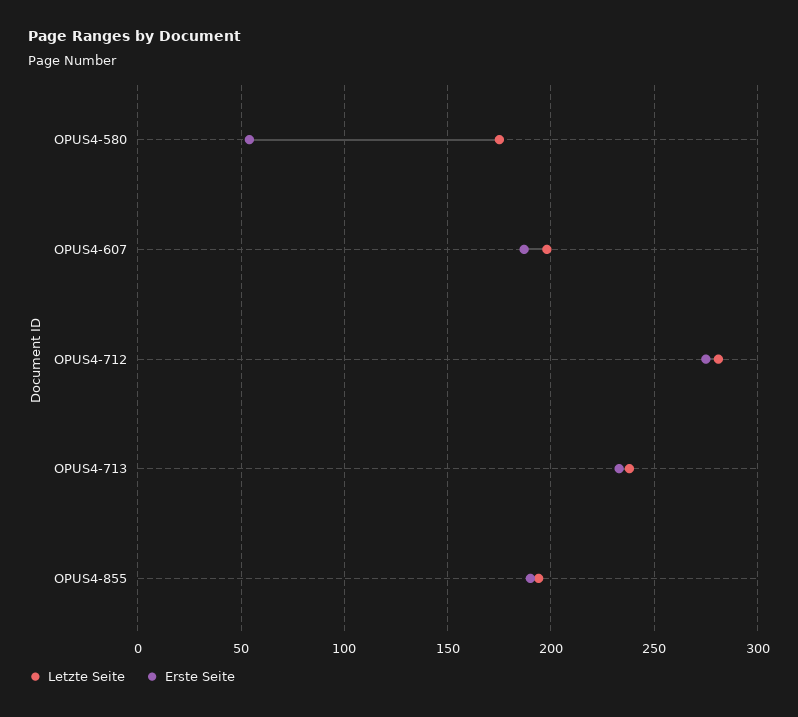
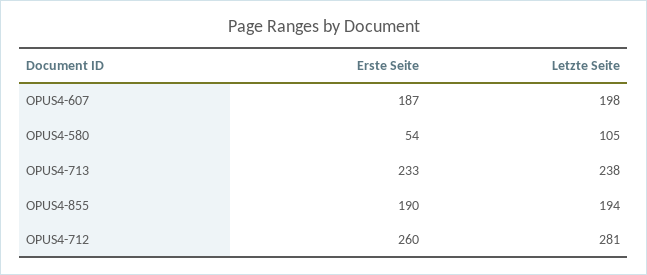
Letzte Seite, OPUS4-580: 175 -> 105
Erste Seite, OPUS4-712: 275 -> 260

